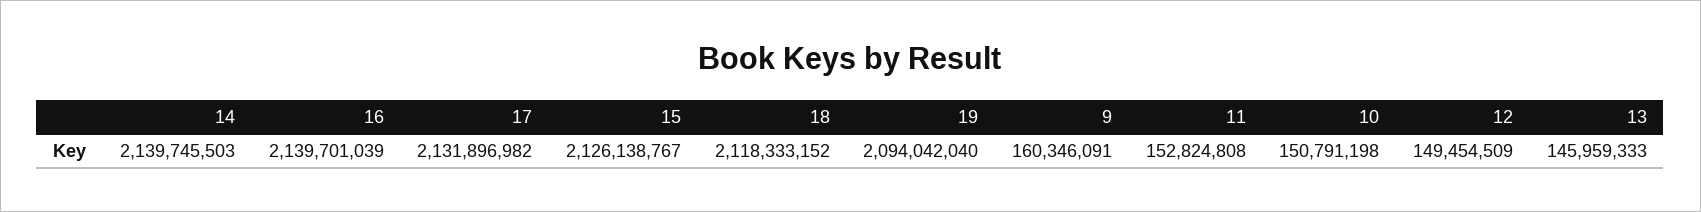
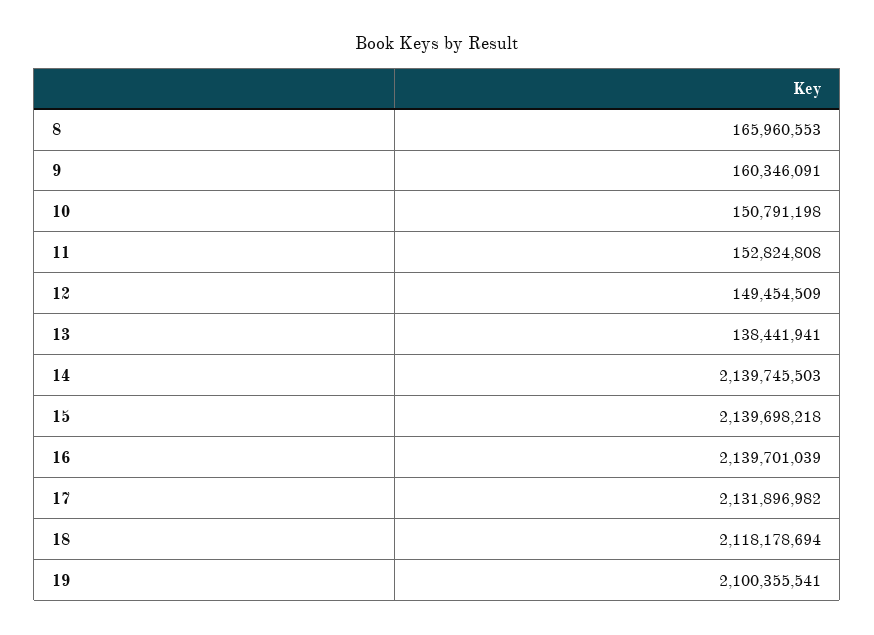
15: 2126138767 -> 2139698218
18: 2118333152 -> 2118178694
19: 2094042040 -> 2100355541
13: 145959333 -> 138441941
8: none -> 165960553

